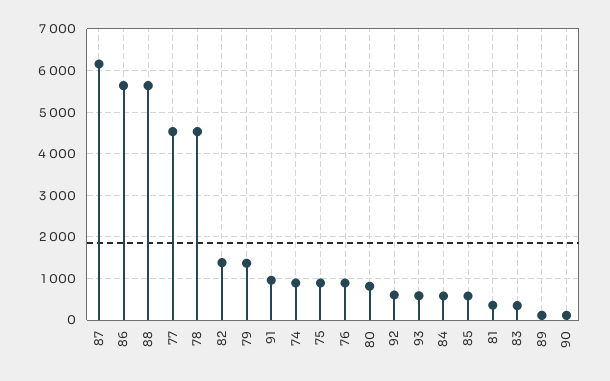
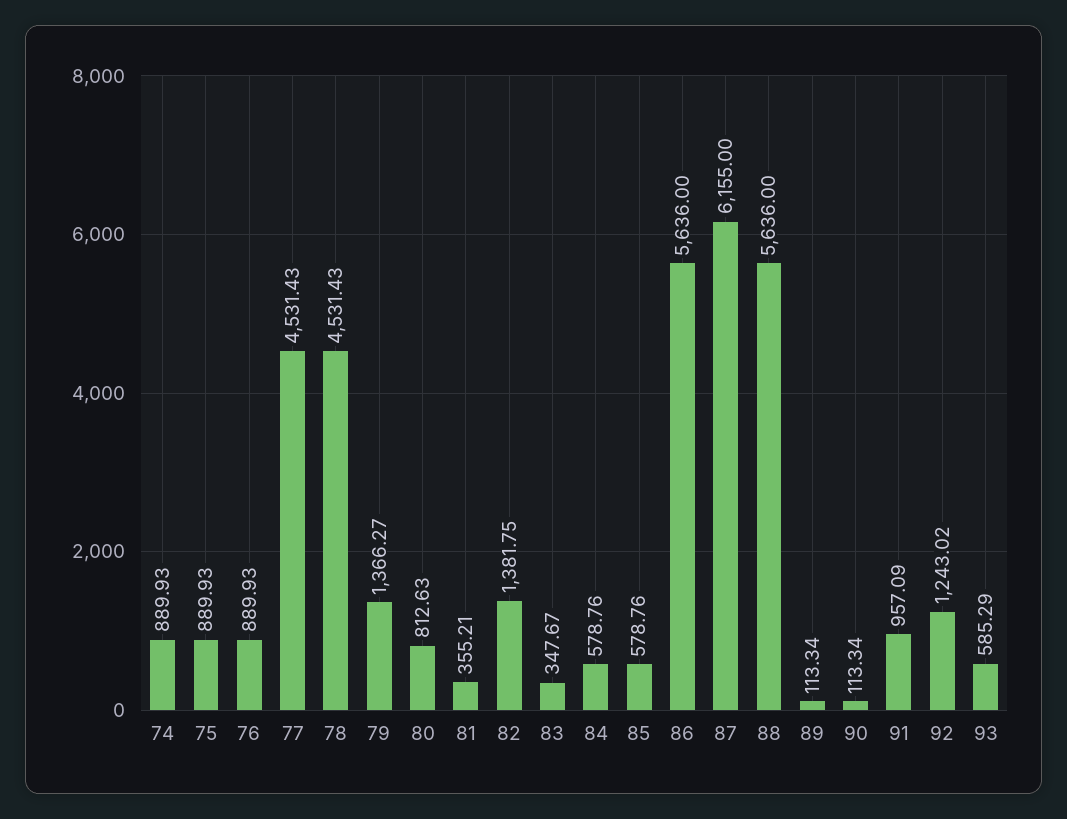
92: 600 -> 1243.02

